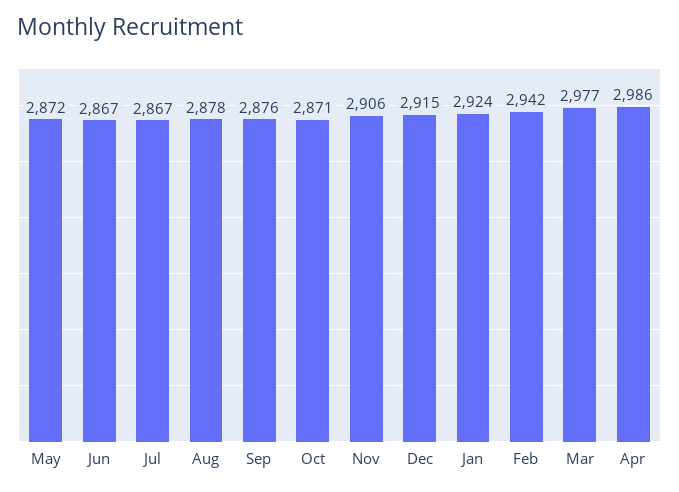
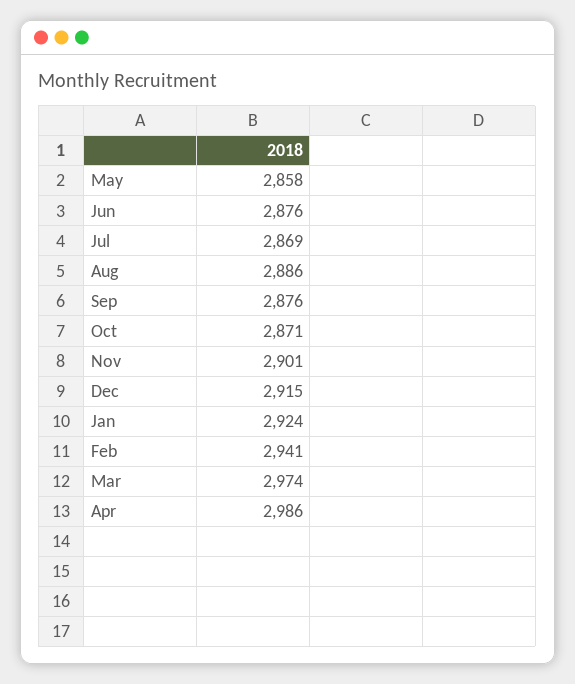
May: 2872 -> 2858
Jun: 2867 -> 2876
Jul: 2867 -> 2869
Aug: 2878 -> 2886
Nov: 2906 -> 2901
Feb: 2942 -> 2941
Mar: 2977 -> 2974

